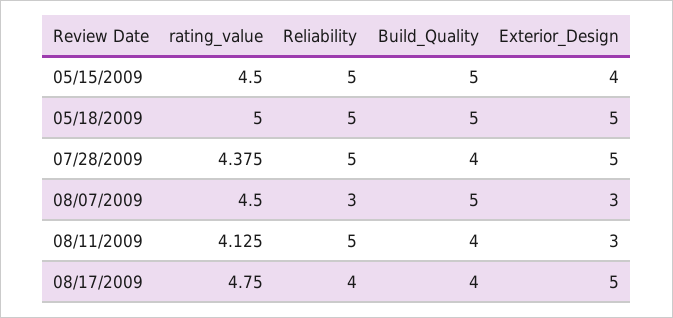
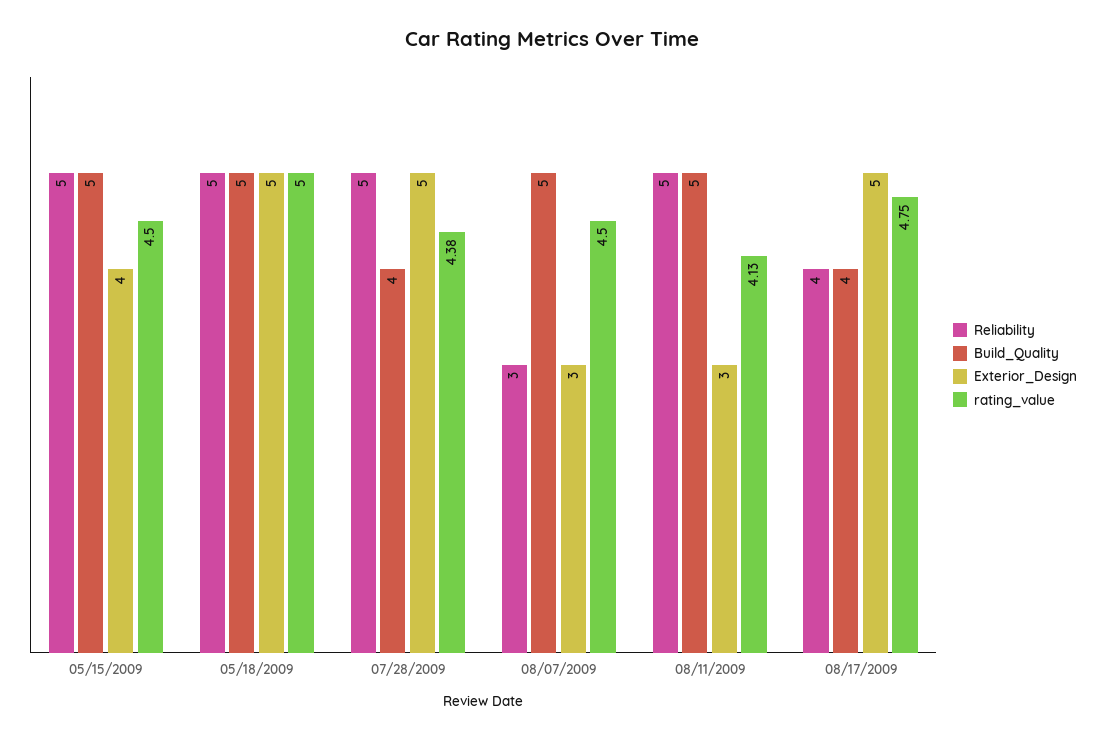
Build_Quality, 08/11/2009: 4 -> 5

